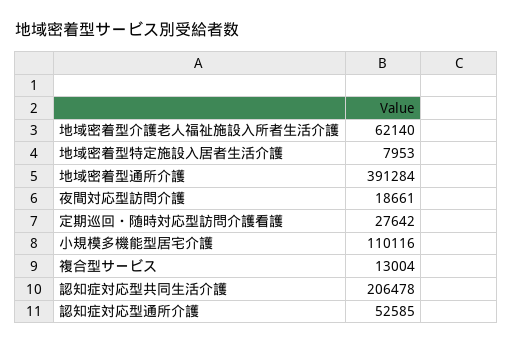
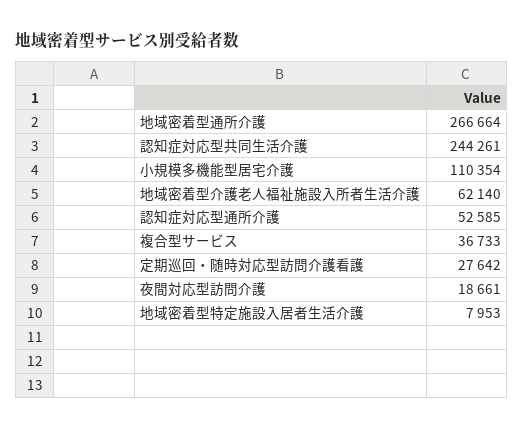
地域密着型通所介護: 391284 -> 266664
小規模多機能型居宅介護: 110116 -> 110354
複合型サービス: 13004 -> 36733
認知症対応型共同生活介護: 206478 -> 244261

